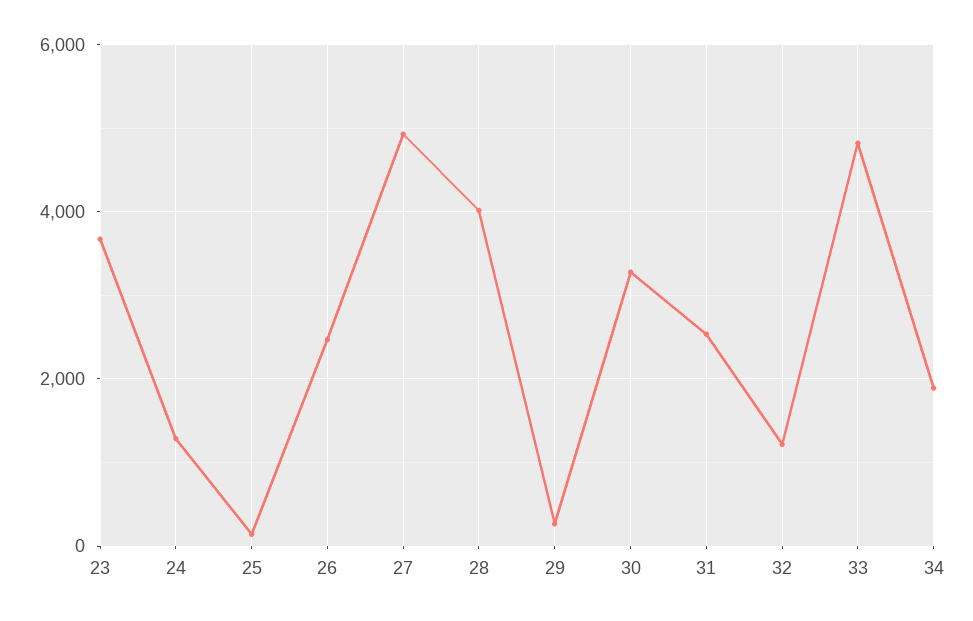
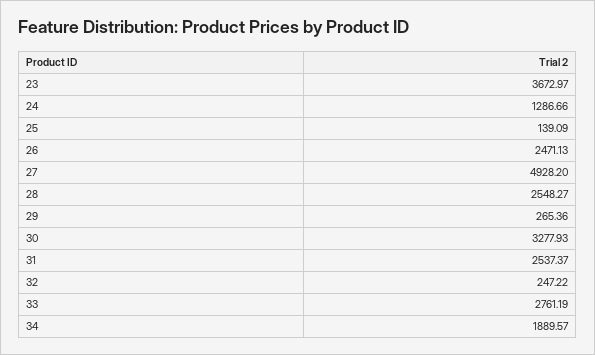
28: 4000 -> 2548.27
32: 1200 -> 247.22
33: 4800 -> 2761.19

